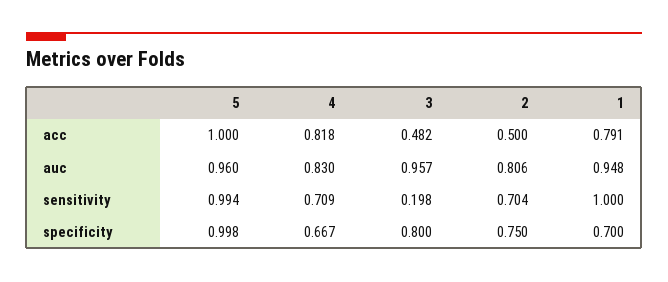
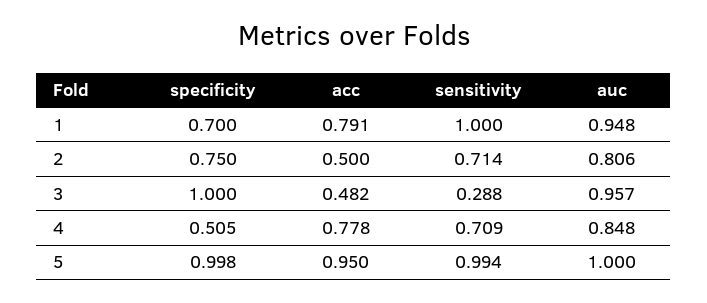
5, acc: 1 -> 0.95
4, acc: 0.818 -> 0.778
5, auc: 0.96 -> 1
4, auc: 0.83 -> 0.848
3, sensitivity: 0.198 -> 0.288
2, sensitivity: 0.704 -> 0.714
4, specificity: 0.667 -> 0.505
3, specificity: 0.8 -> 1

